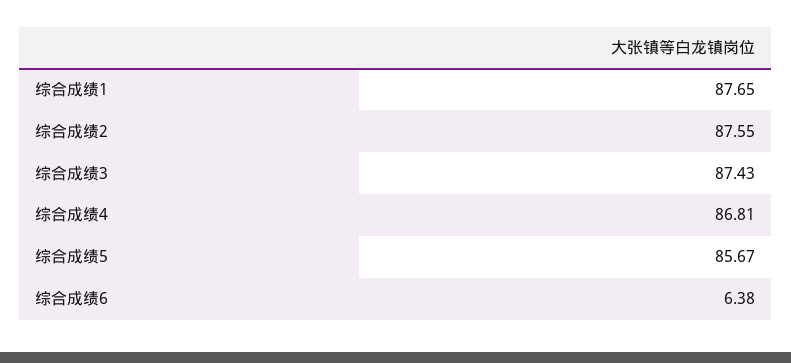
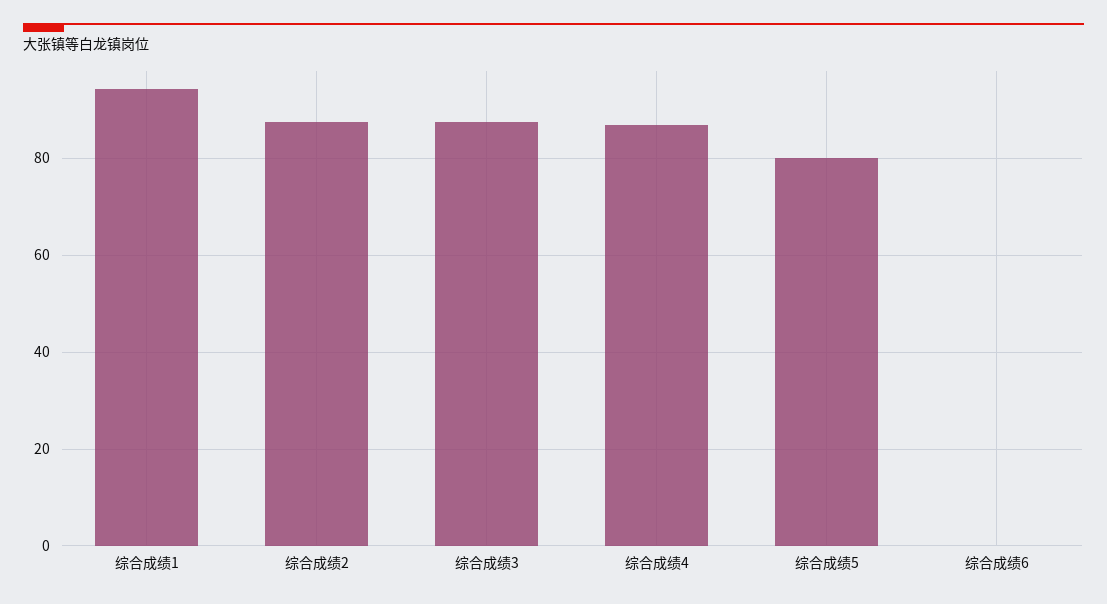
综合成绩1: 87.65 -> 94
综合成绩5: 85.67 -> 80
综合成绩6: 6.38 -> 0

